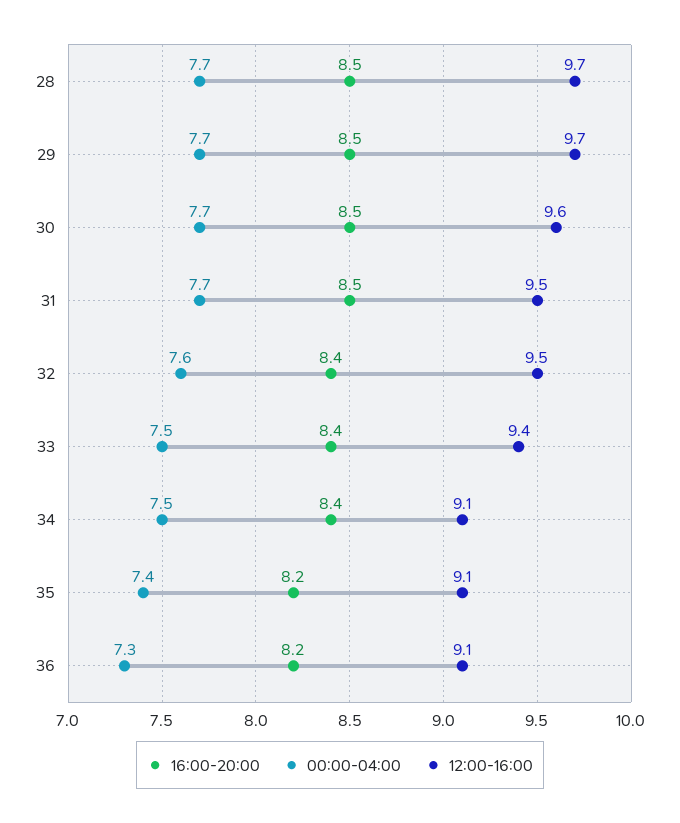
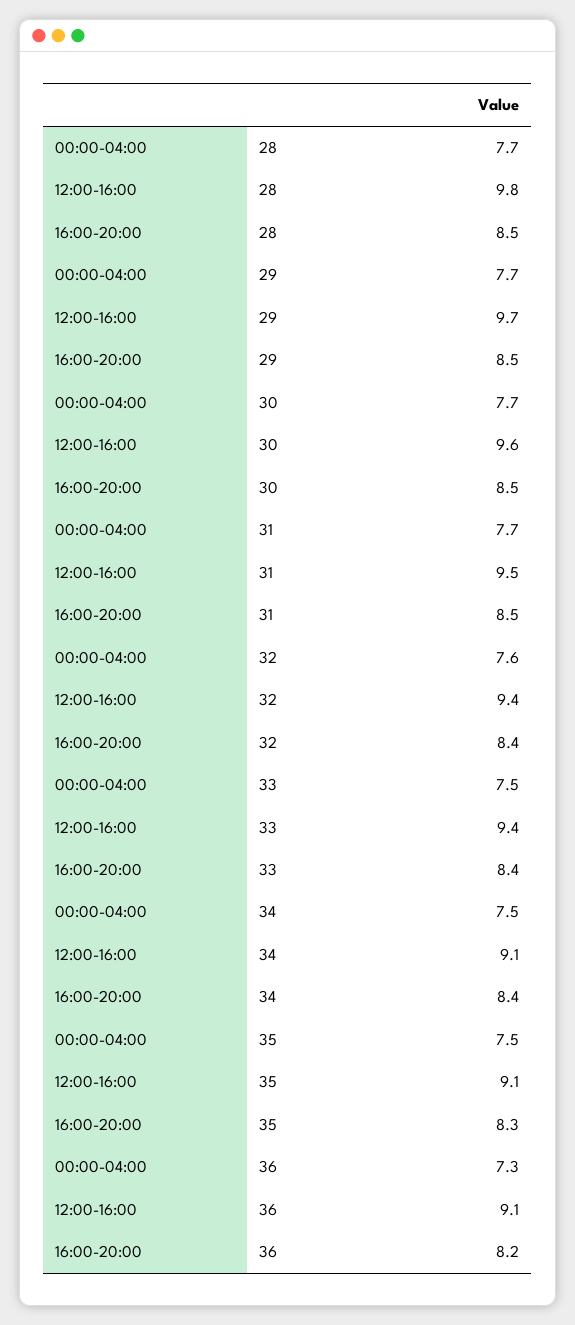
12:00-16:00, 28: 9.7 -> 9.8
12:00-16:00, 32: 9.5 -> 9.4
16:00-20:00, 35: 8.2 -> 8.3
00:00-04:00, 35: 7.4 -> 7.5

